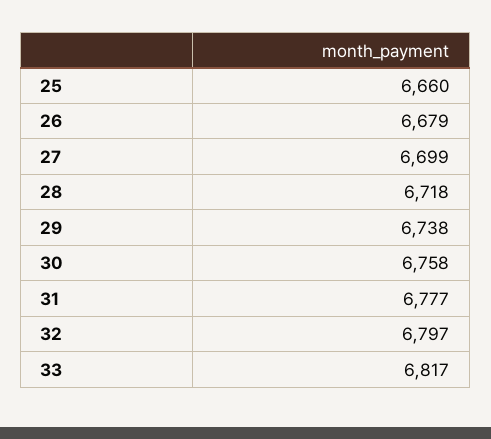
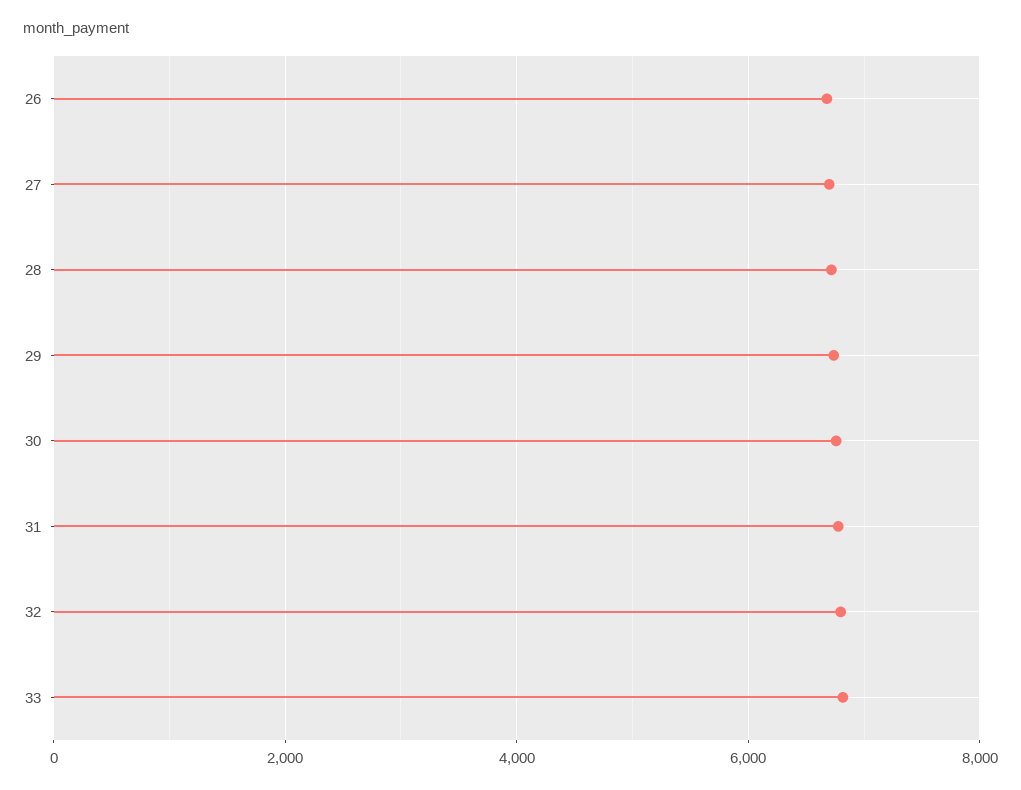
25: 6660 -> none

